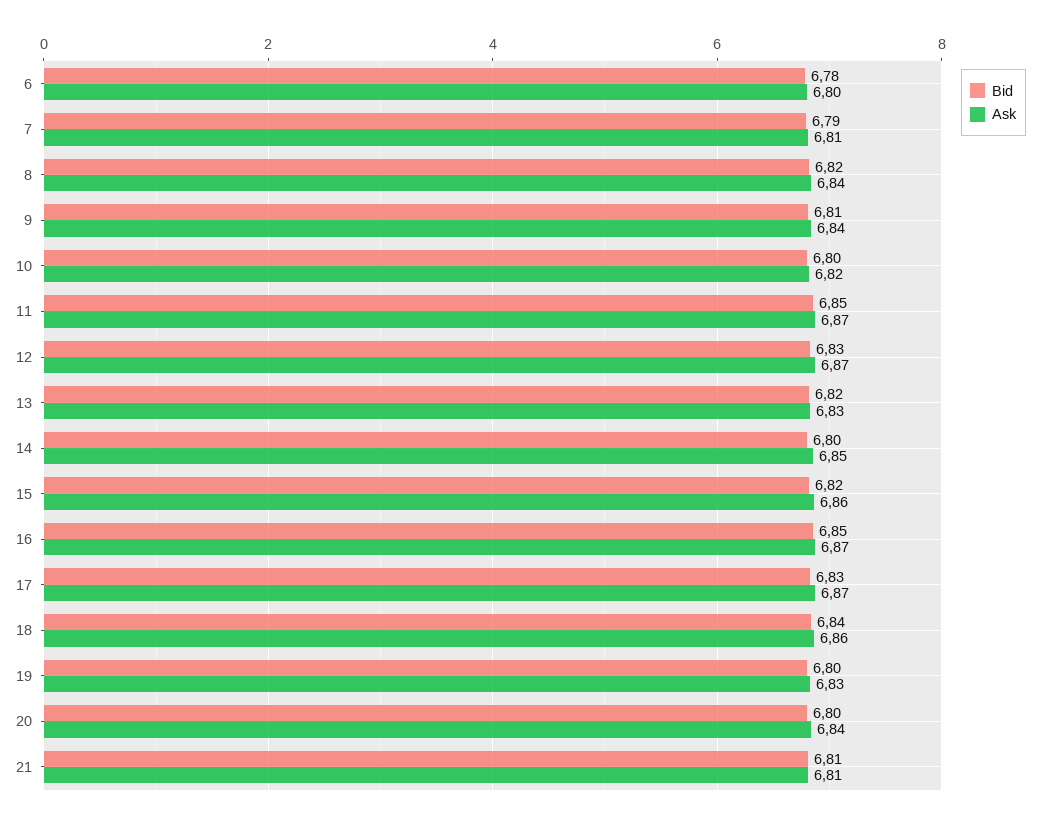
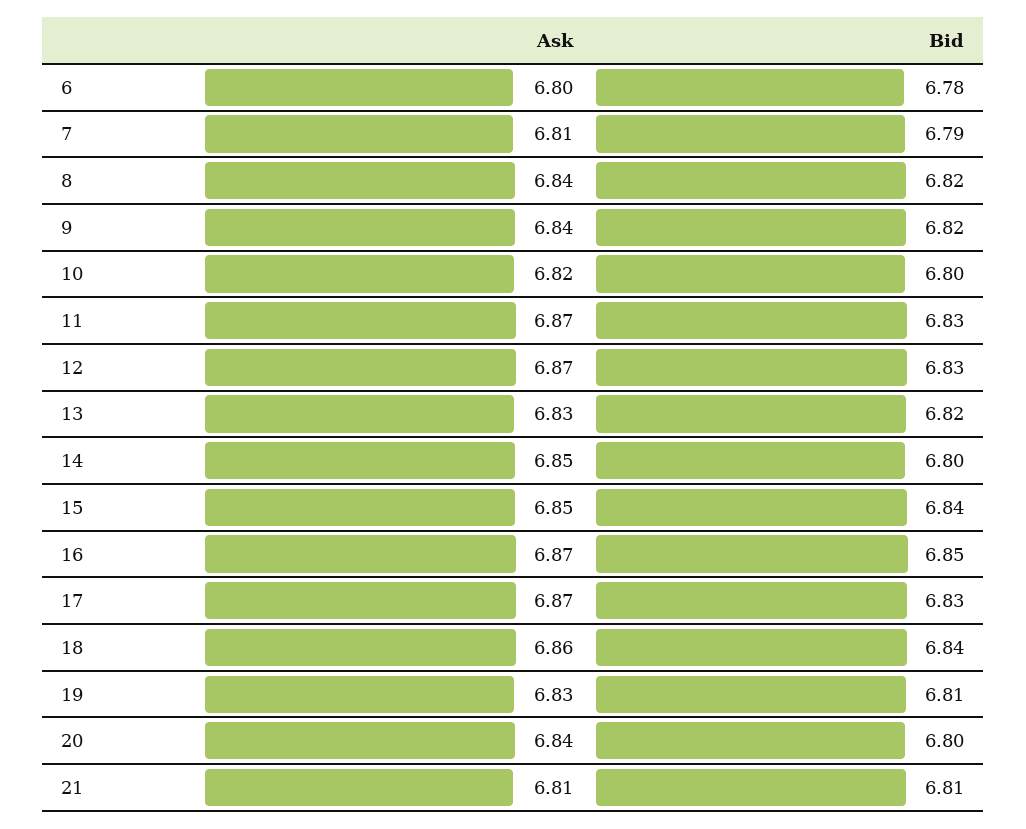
Bid, 9: 6.81 -> 6.82
Bid, 11: 6.85 -> 6.83
Bid, 15: 6.82 -> 6.84
Ask, 15: 6.86 -> 6.85
Bid, 19: 6.8 -> 6.81

